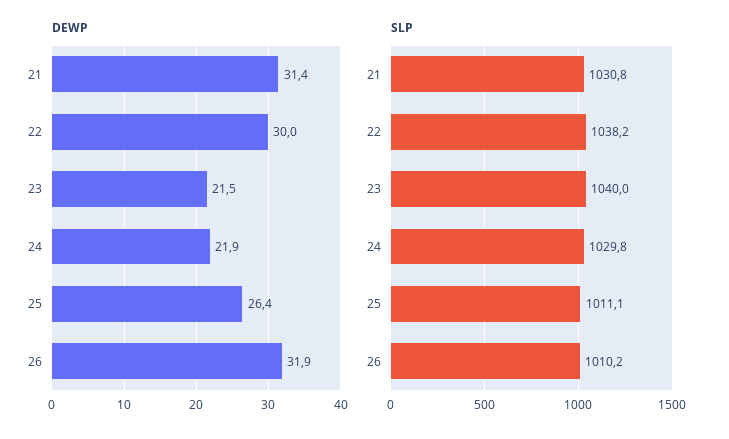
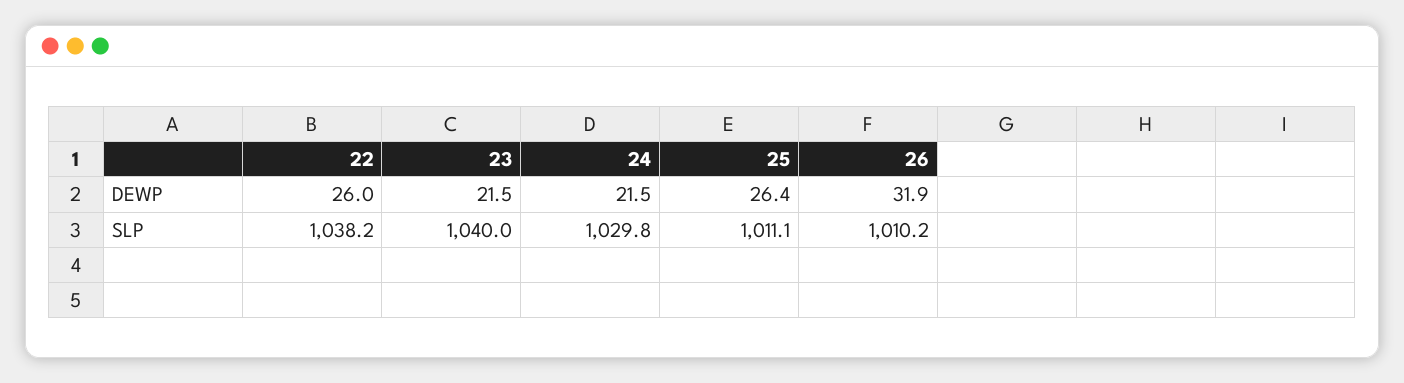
DEWP, 21: 31.4 -> none
DEWP, 22: 30 -> 26
DEWP, 24: 21.9 -> 21.5
SLP, 21: 1030.8 -> none

